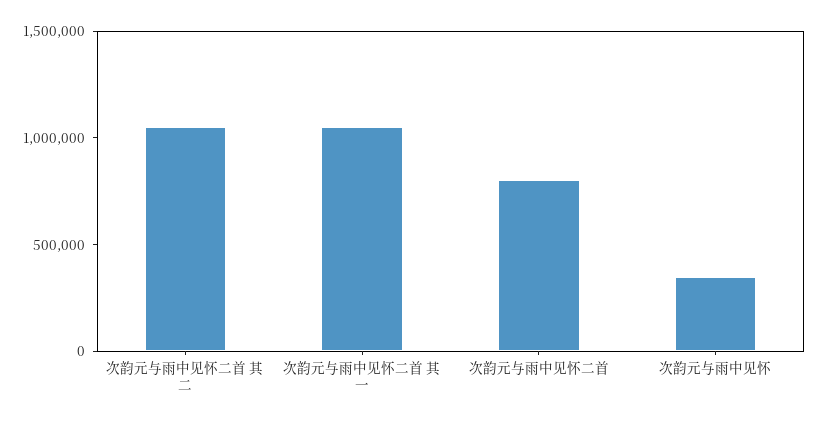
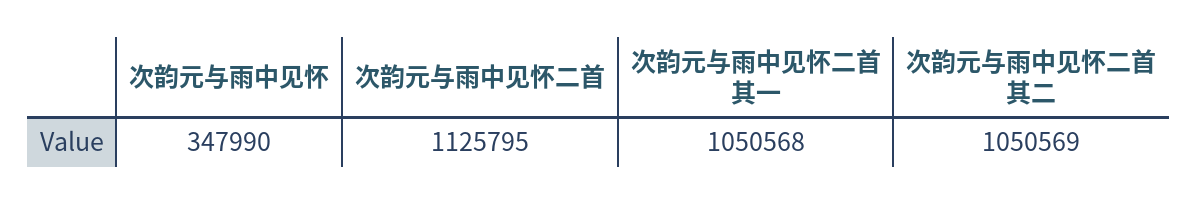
次韵元与雨中见怀二首: 800000 -> 1125795

